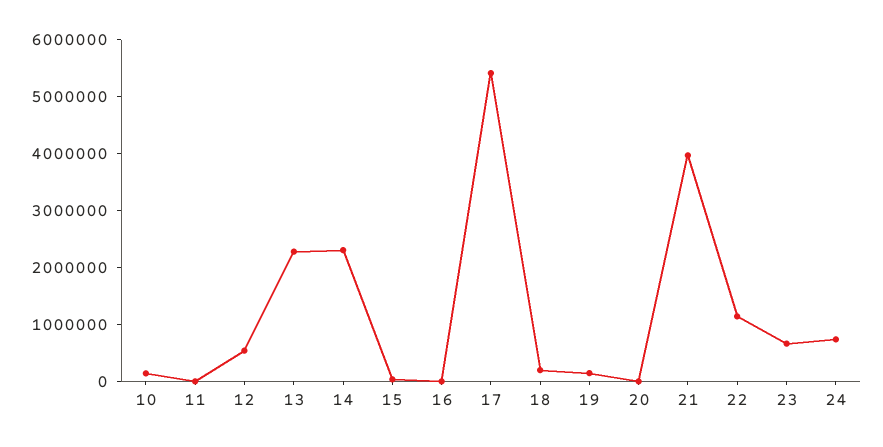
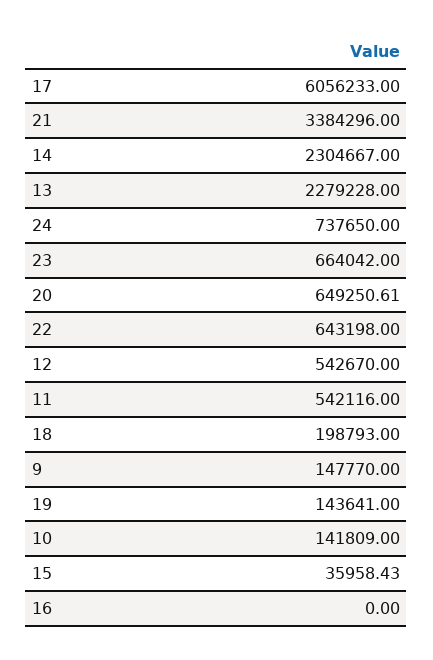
11: 0 -> 542116
17: 5400000 -> 6056233
20: 0 -> 649250.61
21: 4000000 -> 3384296
22: 1200000 -> 643198
9: none -> 147770

